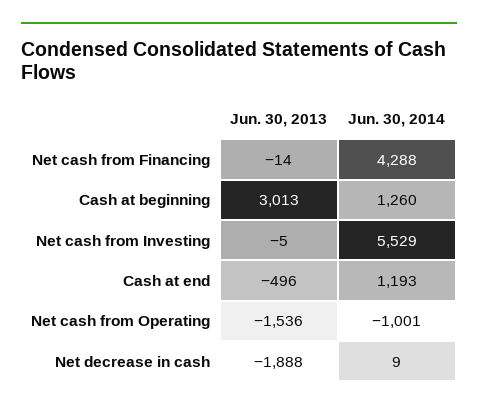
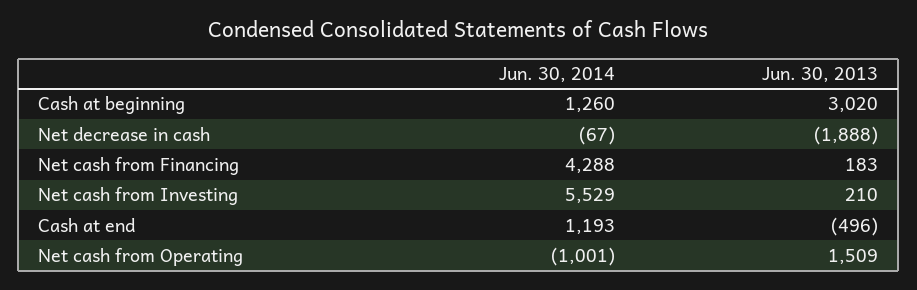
Jun. 30, 2013, Net cash from Financing: -14 -> 183
Jun. 30, 2013, Cash at beginning: 3013 -> 3020
Jun. 30, 2013, Net cash from Investing: -5 -> 210
Jun. 30, 2013, Net cash from Operating: -1536 -> 1509
Jun. 30, 2014, Net decrease in cash: 9 -> -67

